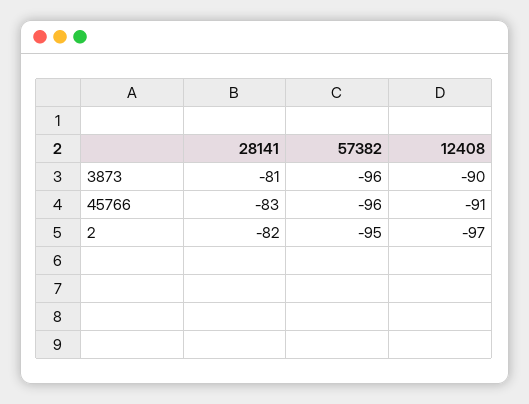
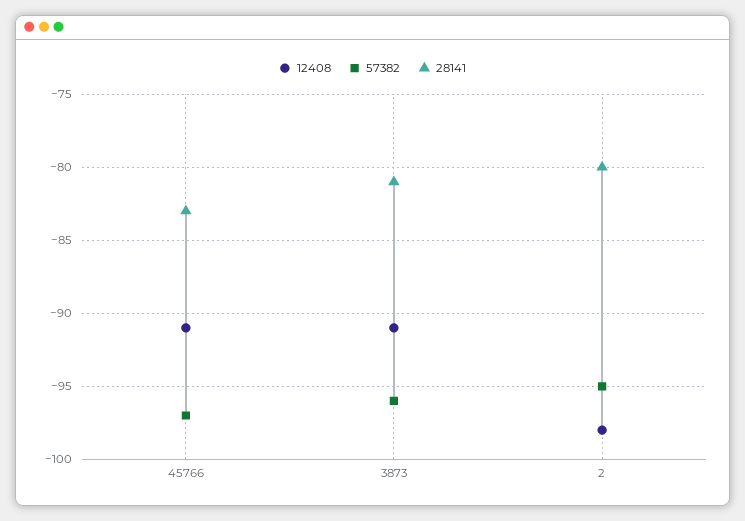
12408, 3873: -90 -> -91
57382, 45766: -96 -> -97
28141, 2: -82 -> -80
12408, 2: -97 -> -98

